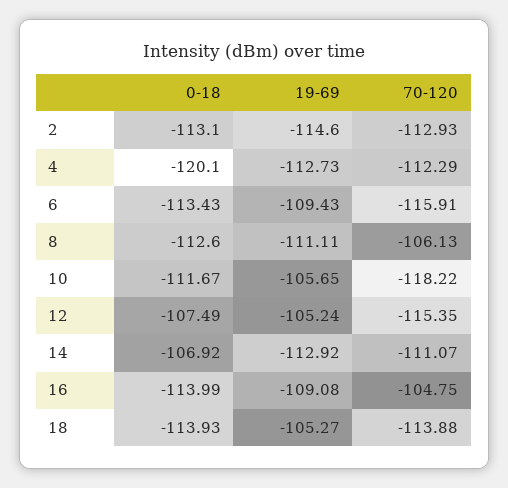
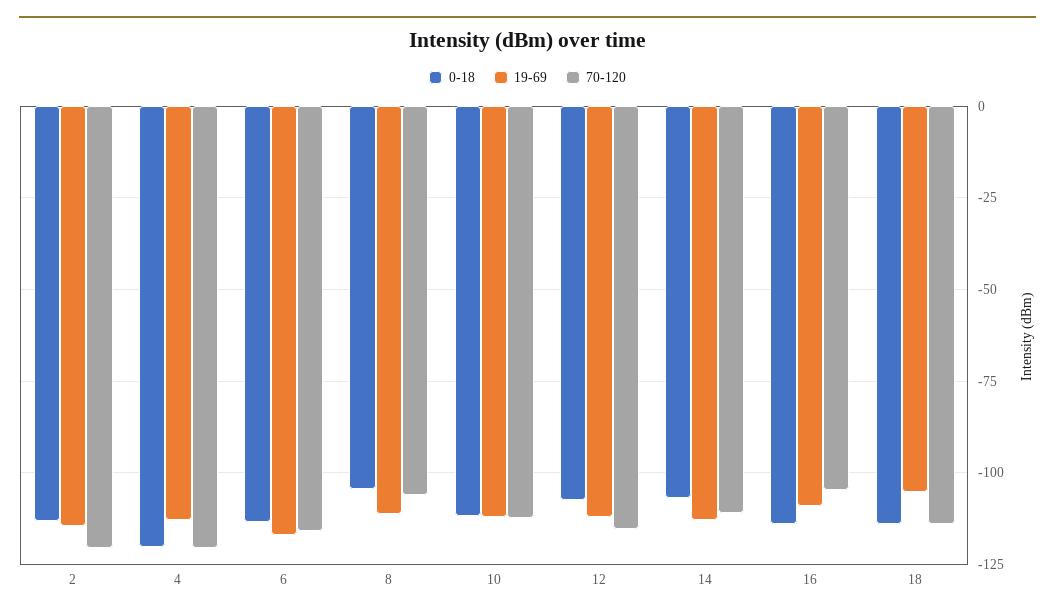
70-120, 2: -112.93 -> -120
70-120, 4: -112.29 -> -120
19-69, 6: -109.43 -> -117.5
0-18, 8: -112.6 -> -105
19-69, 10: -105.65 -> -112.5
70-120, 10: -118.22 -> -112.5
19-69, 12: -105.24 -> -112.5

